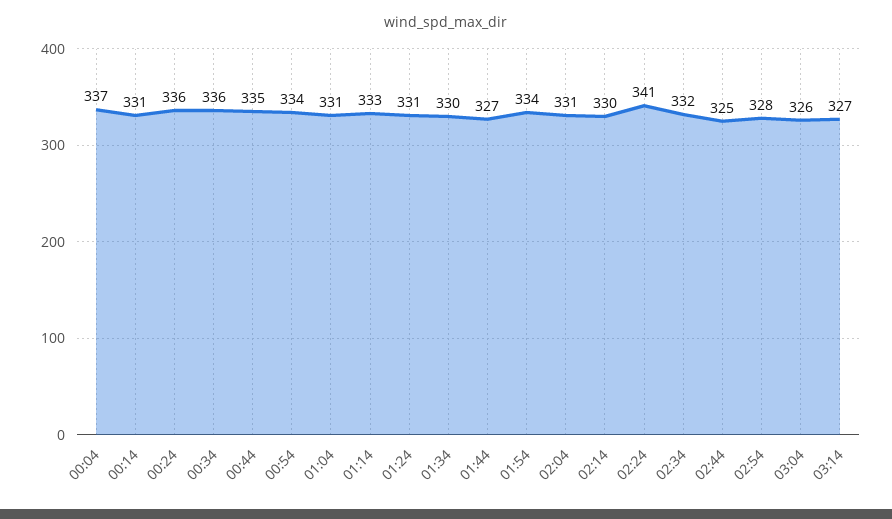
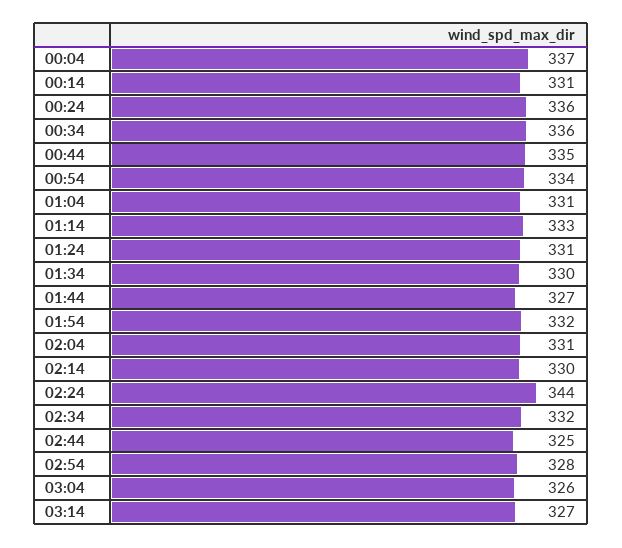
01:54: 334 -> 332
02:24: 341 -> 344

